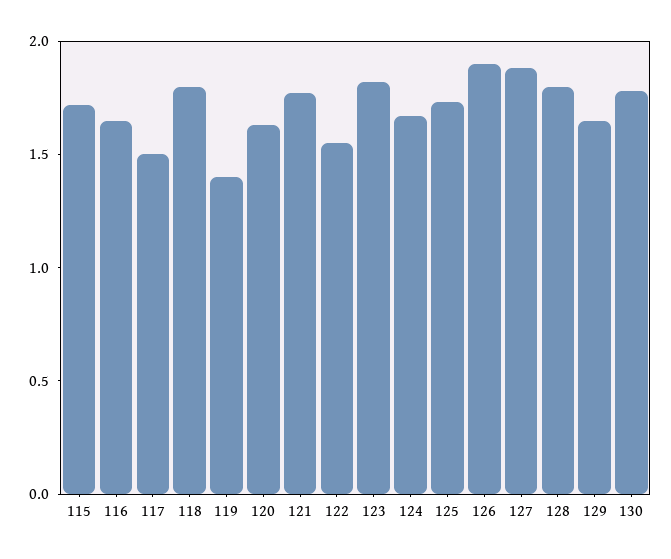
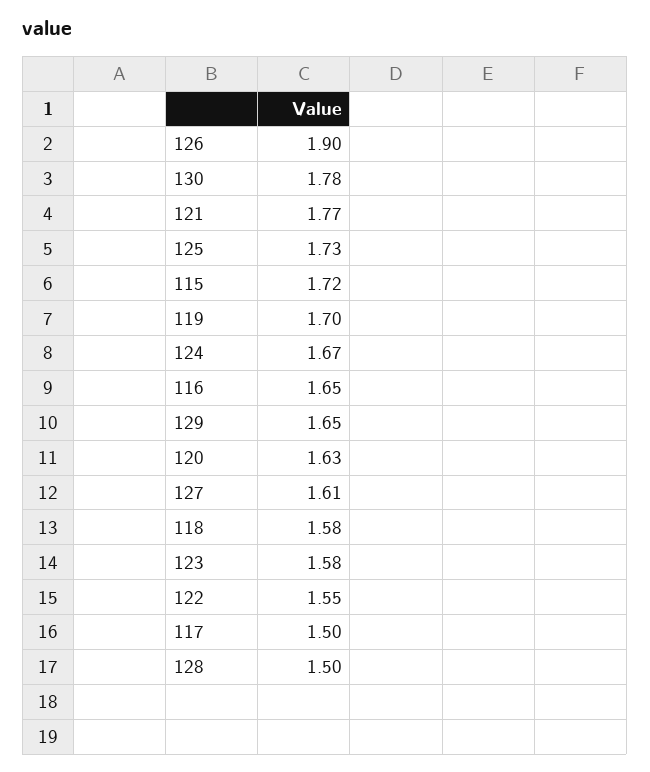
118: 1.8 -> 1.58
119: 1.4 -> 1.7
123: 1.8 -> 1.58
127: 1.9 -> 1.61
128: 1.8 -> 1.5

